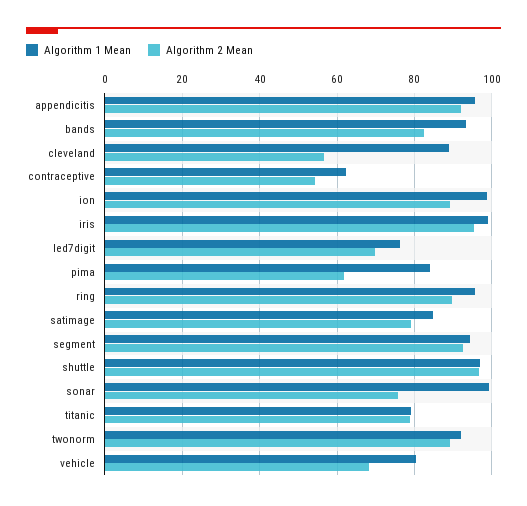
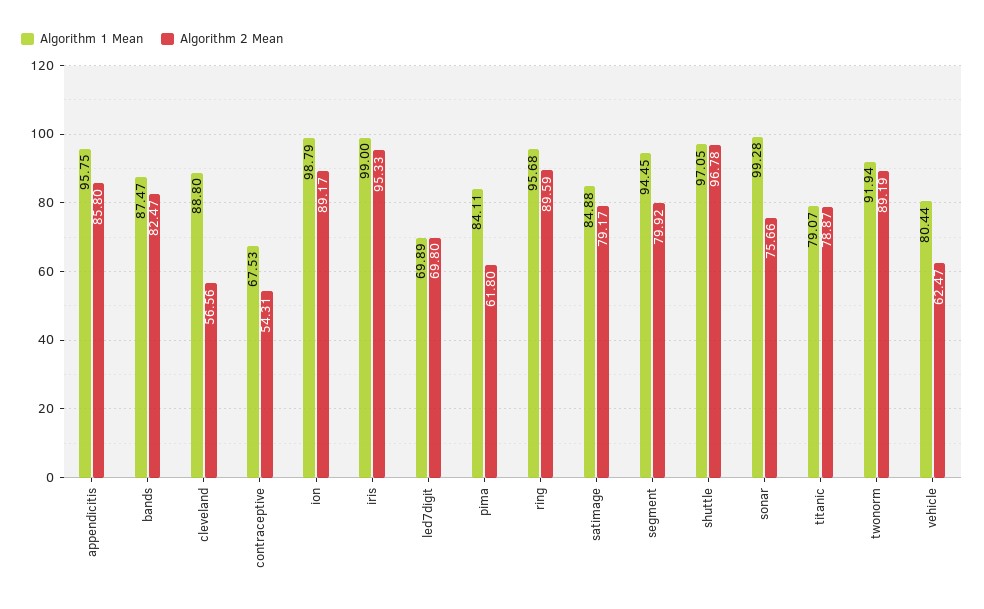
Algorithm 2 Mean, appendicitis: 92 -> 85.8
Algorithm 1 Mean, bands: 94 -> 87.47
Algorithm 1 Mean, contraceptive: 62 -> 67.53
Algorithm 1 Mean, led7digit: 76 -> 69.89
Algorithm 2 Mean, segment: 92 -> 79.92
Algorithm 2 Mean, vehicle: 68 -> 62.47

